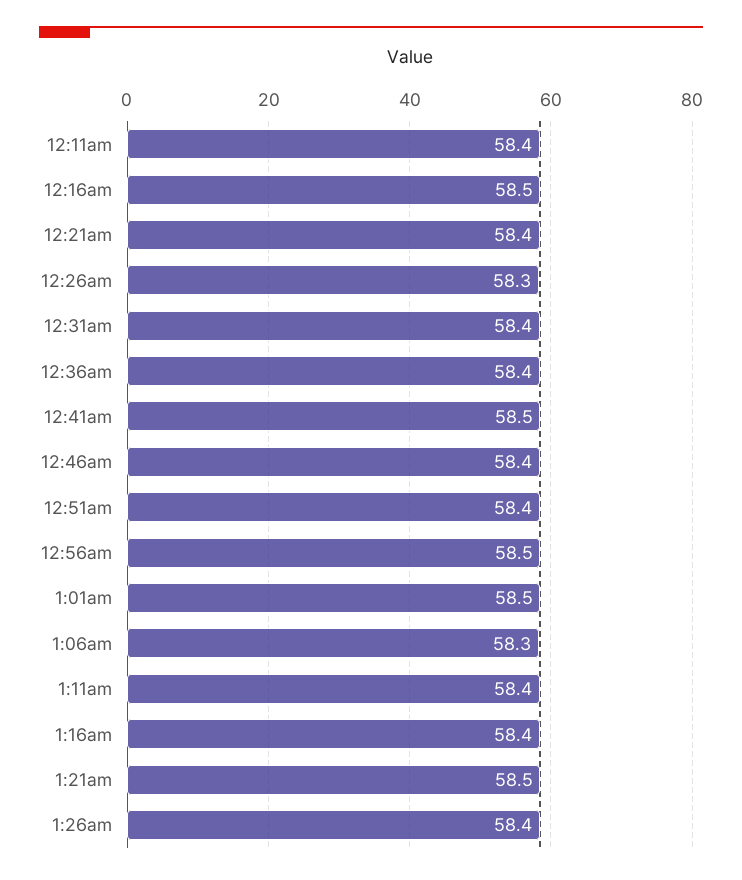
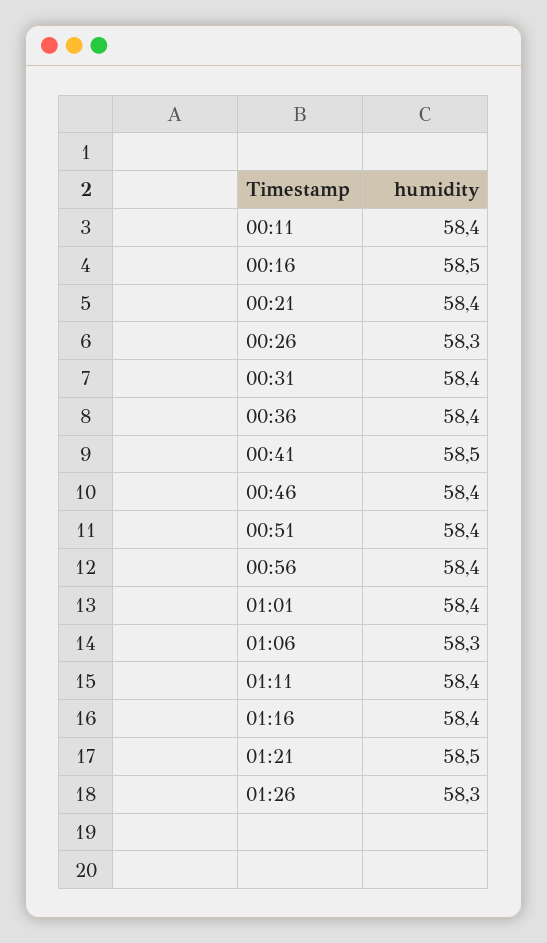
12:56am: 58.5 -> 58.4
1:01am: 58.5 -> 58.4
1:26am: 58.4 -> 58.3

